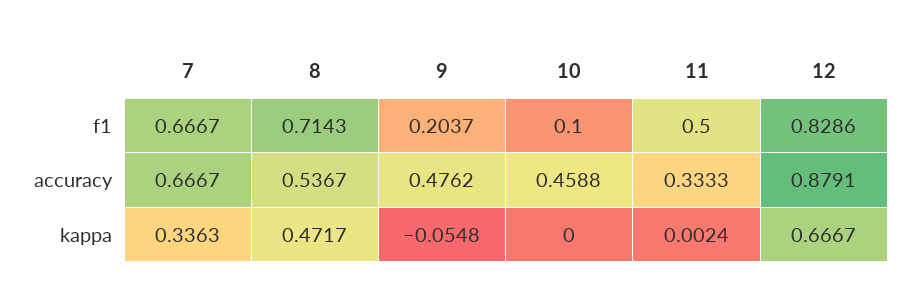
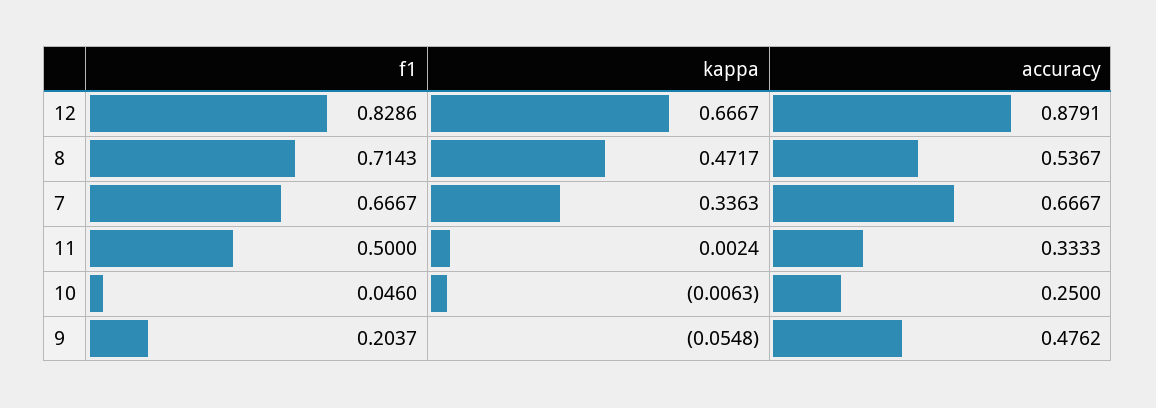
10, f1: 0.1 -> 0.046
10, accuracy: 0.4588 -> 0.25
10, kappa: 0 -> -0.0063

